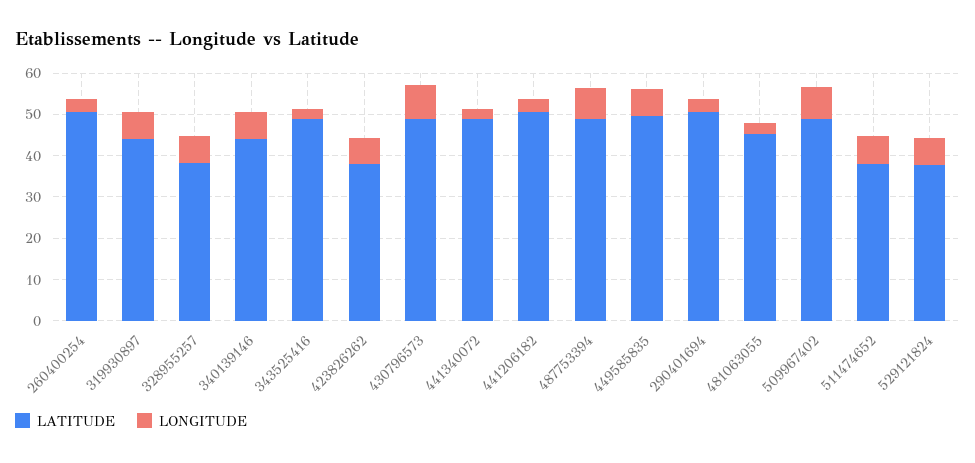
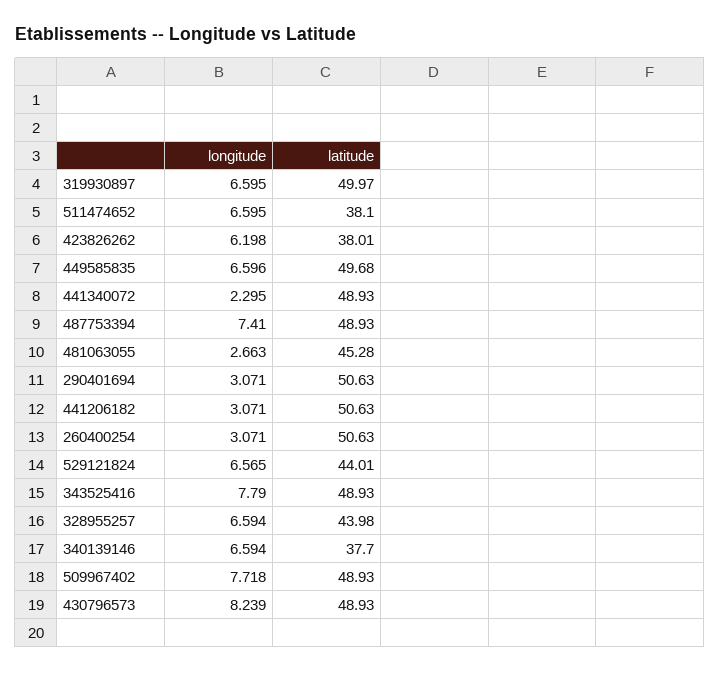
LATITUDE, 319930897: 44 -> 49.97
LATITUDE, 328955257: 38 -> 43.98
LATITUDE, 340139146: 44 -> 37.7
LONGITUDE, 343525416: 2 -> 7.79
LATITUDE, 529121824: 38 -> 44.01

